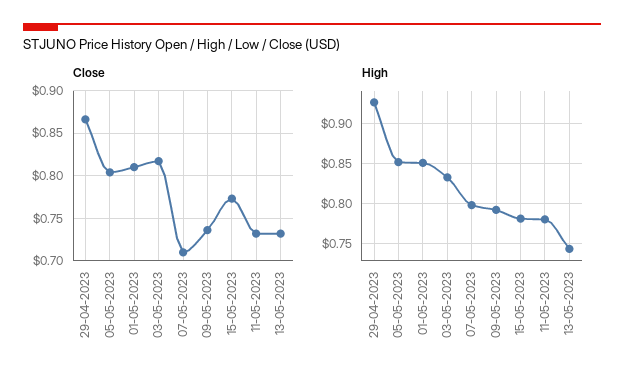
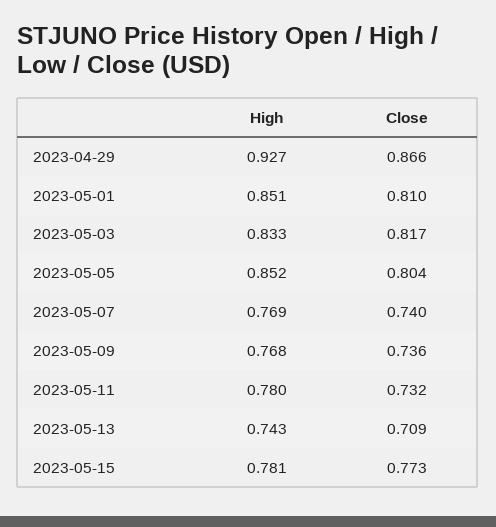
Close, 07-05-2023: 0.71 -> 0.74
Close, 13-05-2023: 0.73 -> 0.709
High, 07-05-2023: 0.8 -> 0.769
High, 09-05-2023: 0.79 -> 0.768

